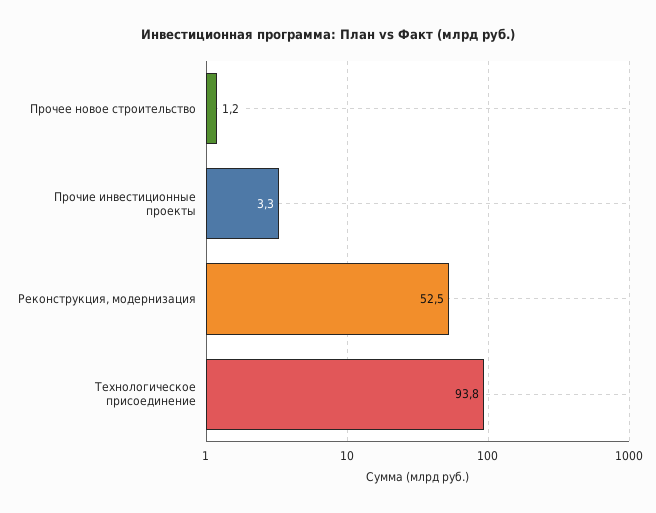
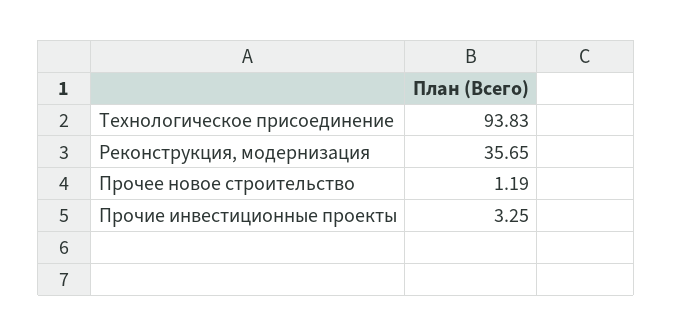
Реконструкция, модернизация: 52.5 -> 35.65

